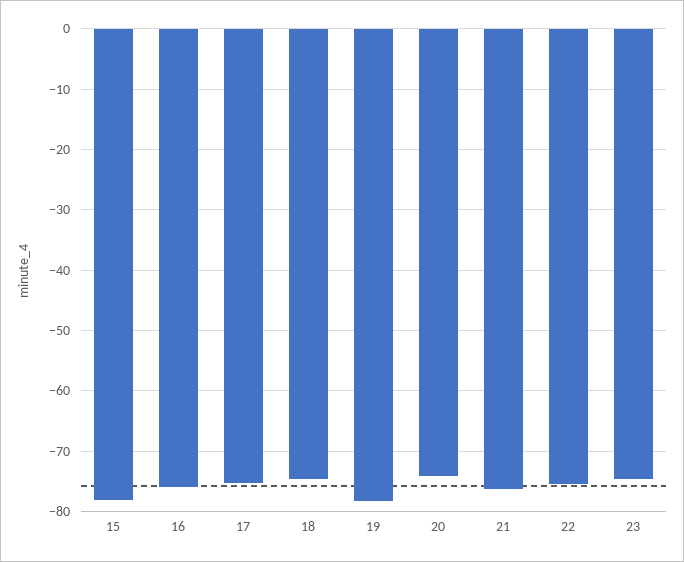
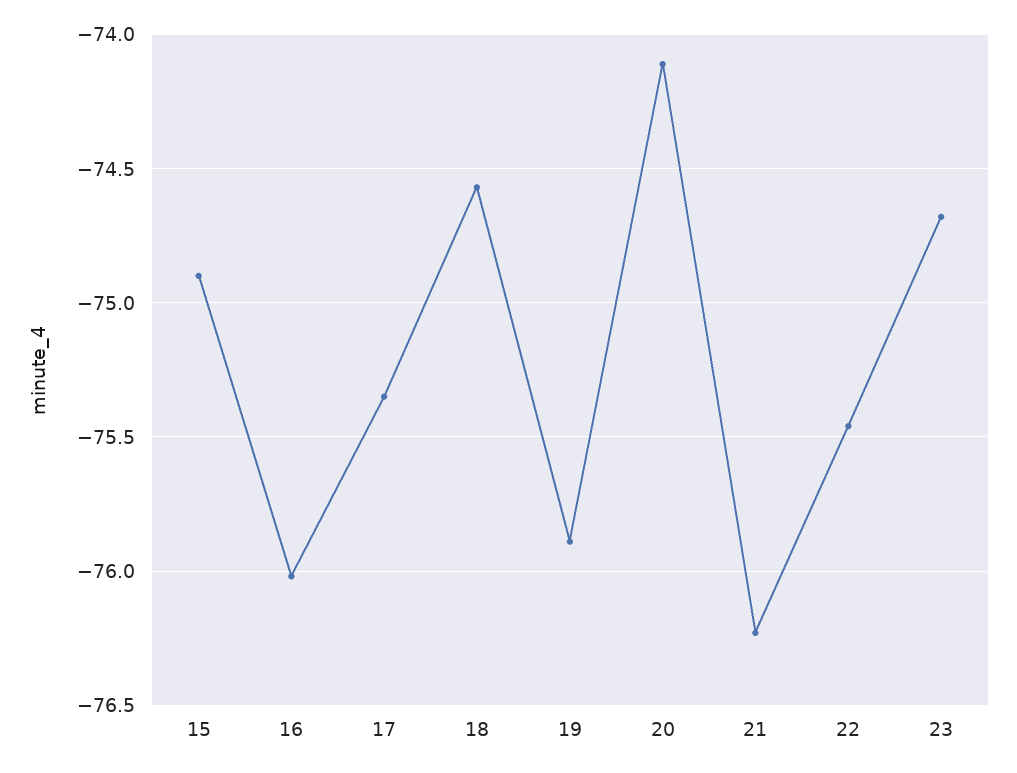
15: -78 -> -74.9
19: -78 -> -75.9

